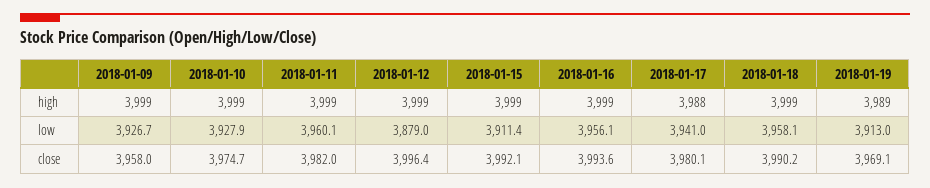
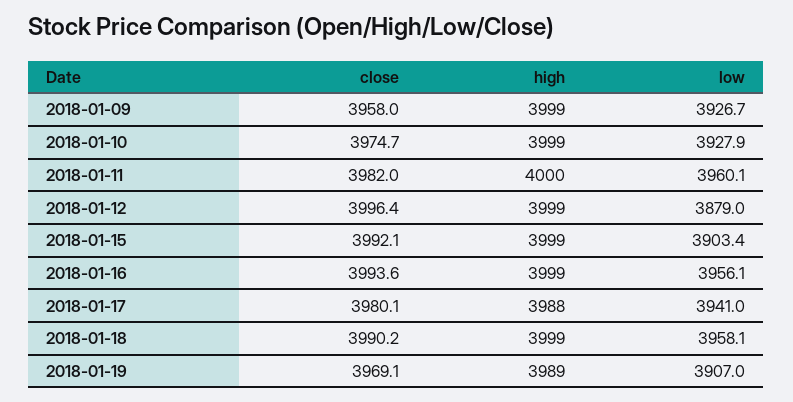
2018-01-11, high: 3999 -> 4000
2018-01-15, low: 3911.4 -> 3903.4
2018-01-19, low: 3913 -> 3907

